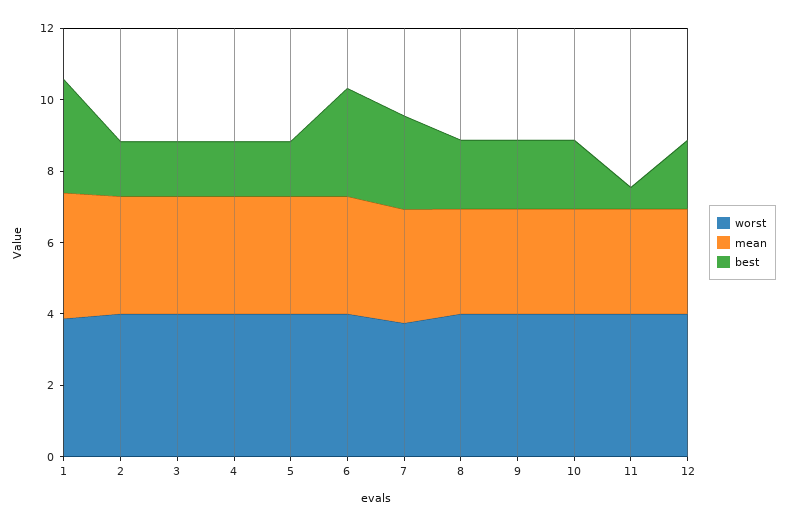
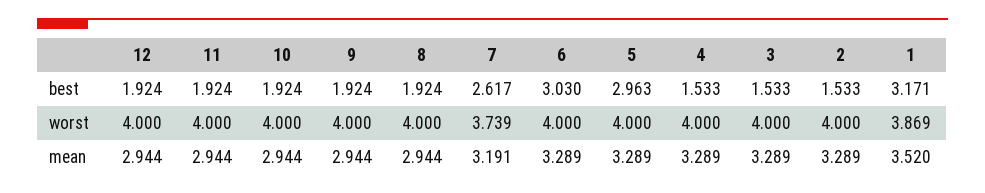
best, 5: 1.5 -> 2.963
best, 11: 0.5 -> 1.924

